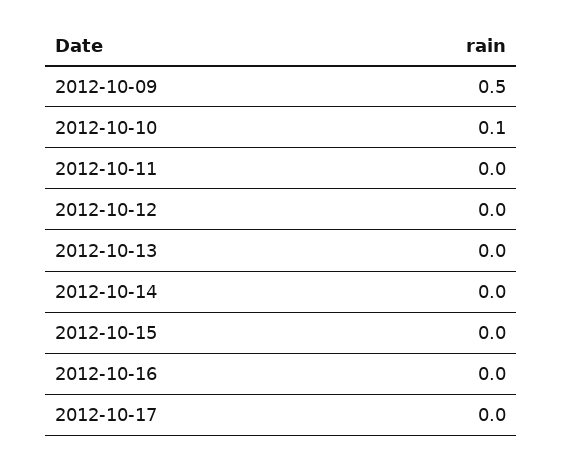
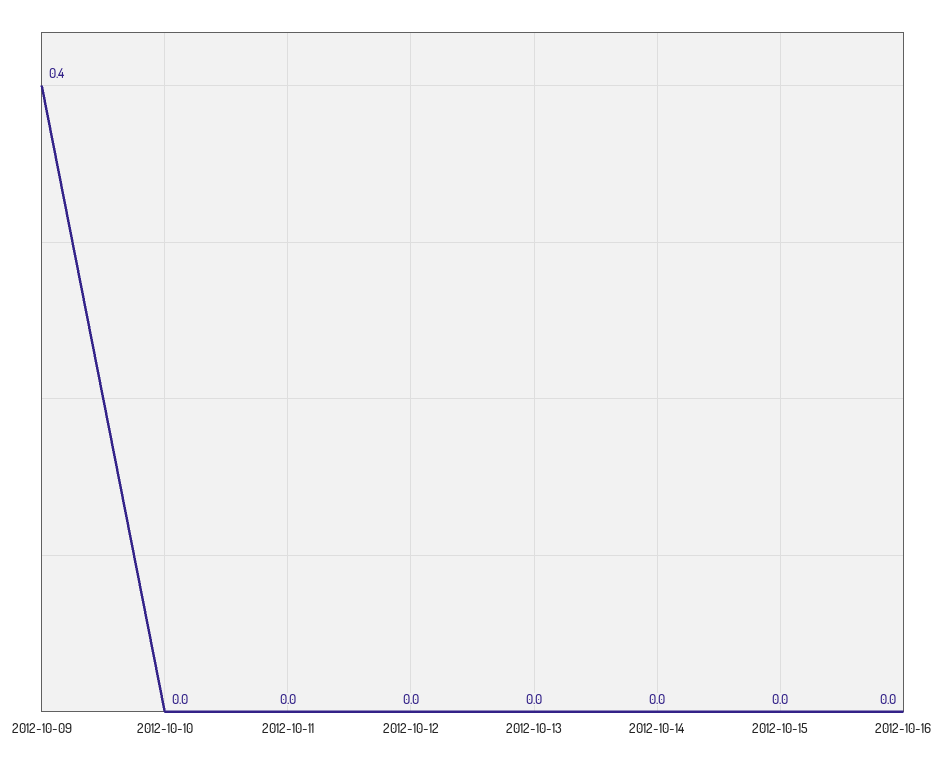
2012-10-09: 0.5 -> 0.4
2012-10-10: 0.1 -> 0
2012-10-17: 0 -> none

